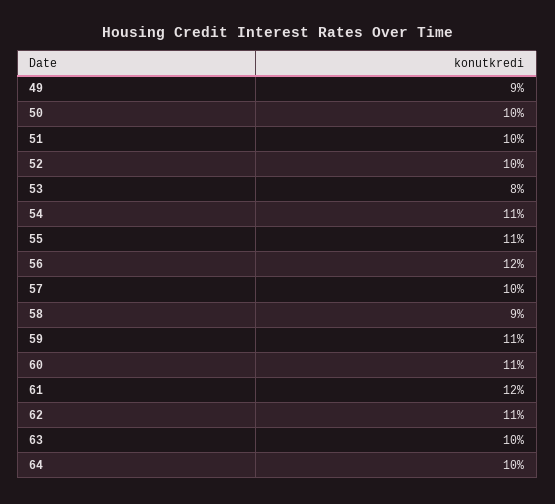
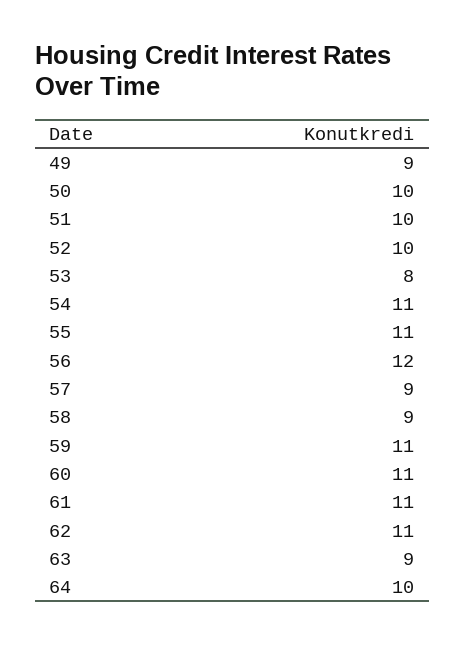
57: 10 -> 9
61: 12 -> 11
63: 10 -> 9

